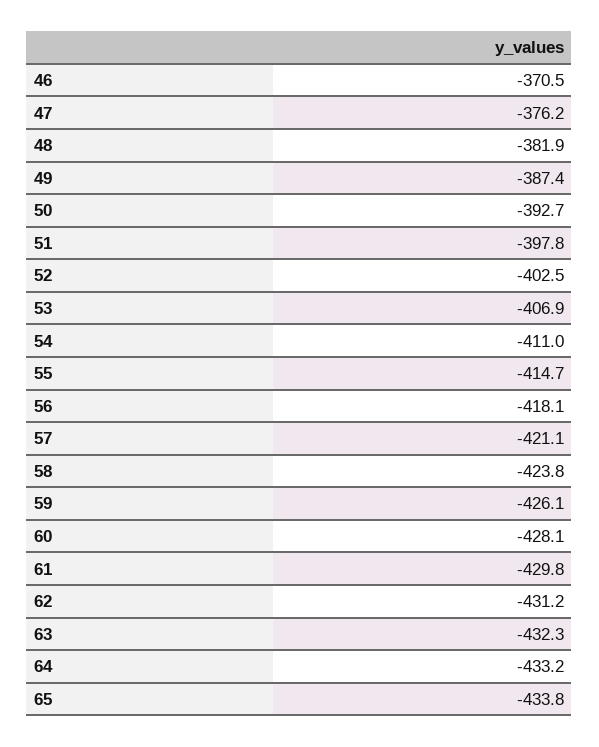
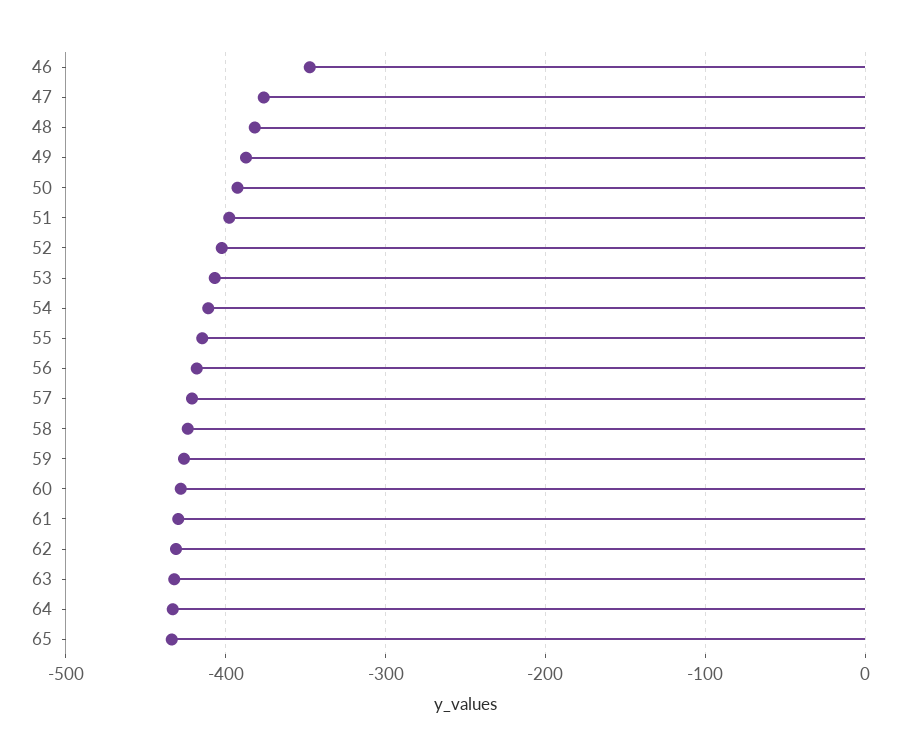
46: -370.5 -> -350

